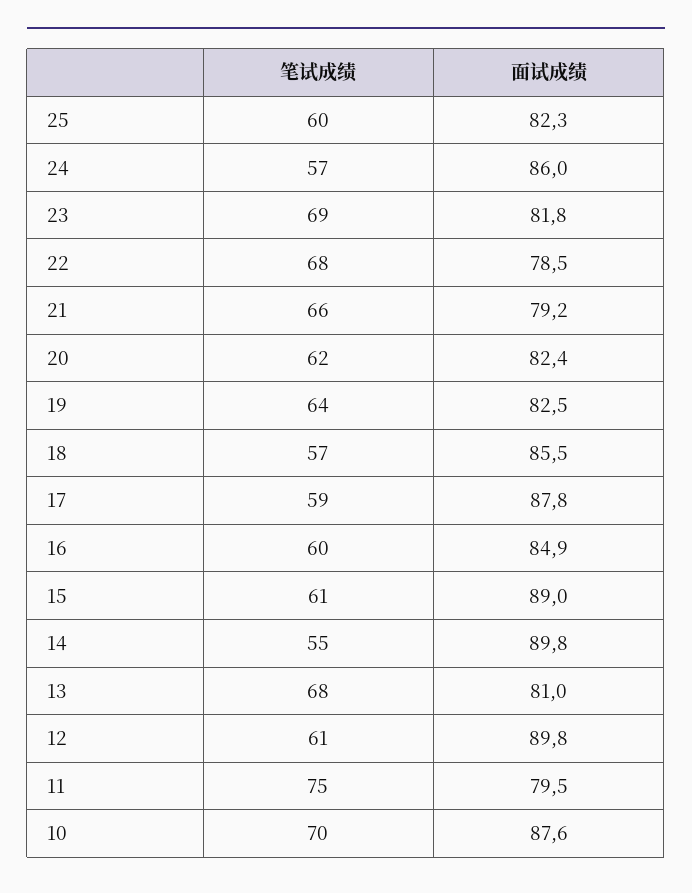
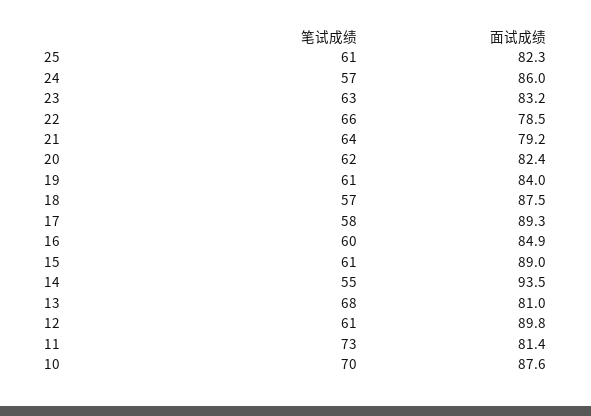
笔试成绩, 25: 60 -> 61
笔试成绩, 23: 69 -> 63
面试成绩, 23: 81.8 -> 83.2
笔试成绩, 22: 68 -> 66
笔试成绩, 21: 66 -> 64
笔试成绩, 19: 64 -> 61
面试成绩, 19: 82.5 -> 84
面试成绩, 18: 85.5 -> 87.5
笔试成绩, 17: 59 -> 58
面试成绩, 17: 87.8 -> 89.3
面试成绩, 14: 89.8 -> 93.5
笔试成绩, 11: 75 -> 73
面试成绩, 11: 79.5 -> 81.4

